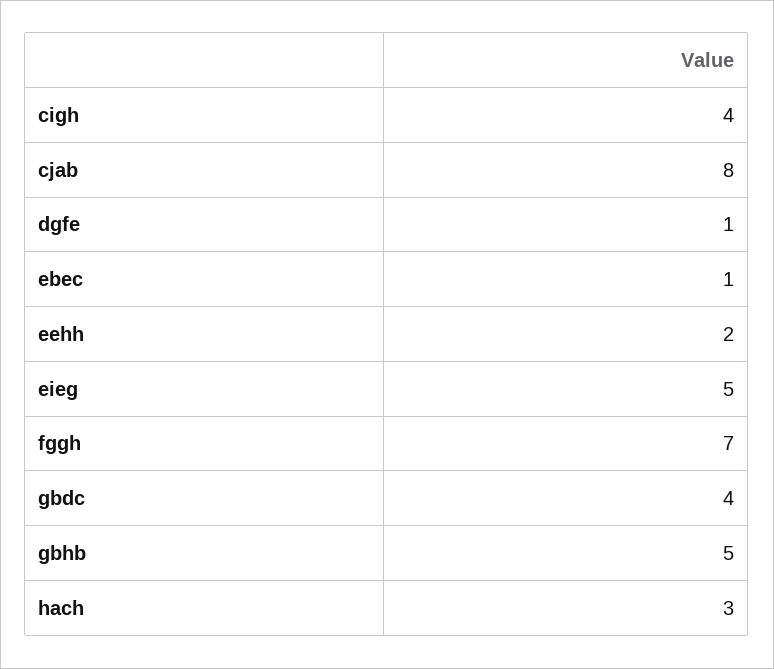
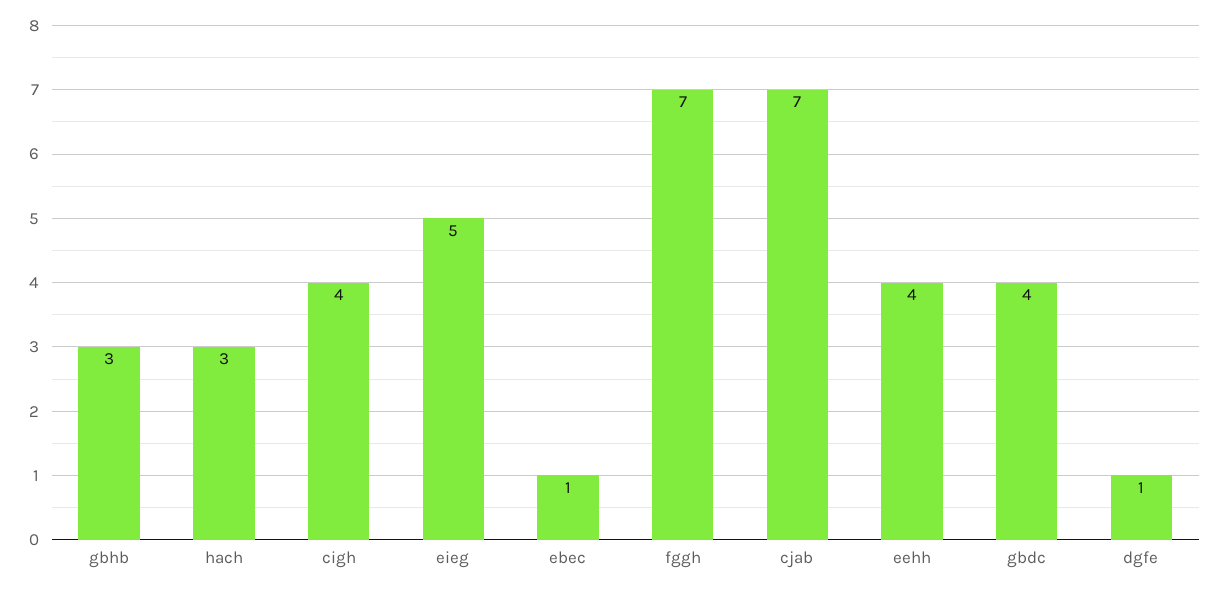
cjab: 8 -> 7
eehh: 2 -> 4
gbhb: 5 -> 3

